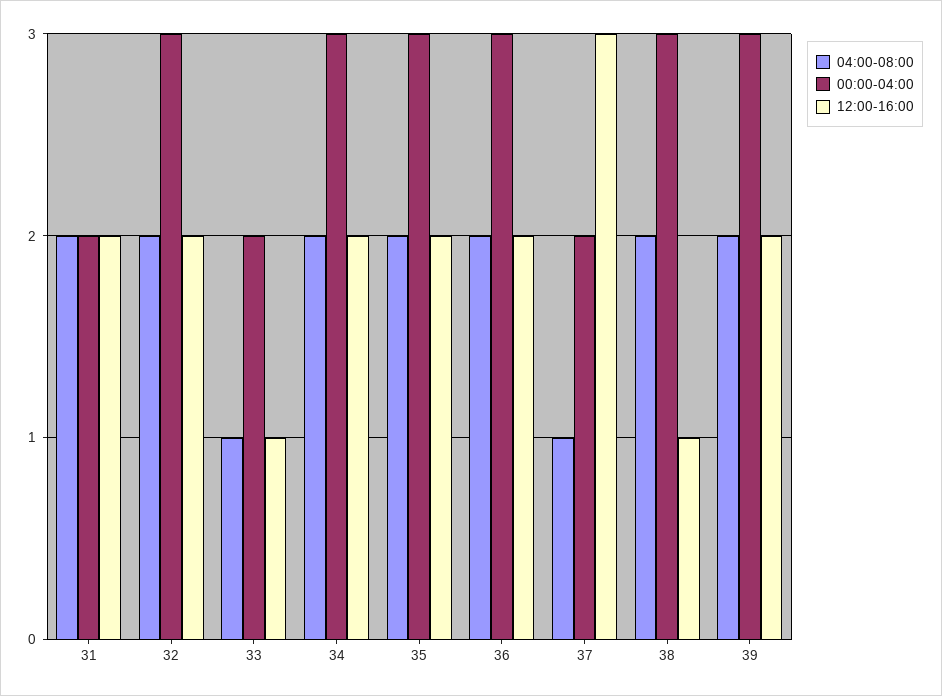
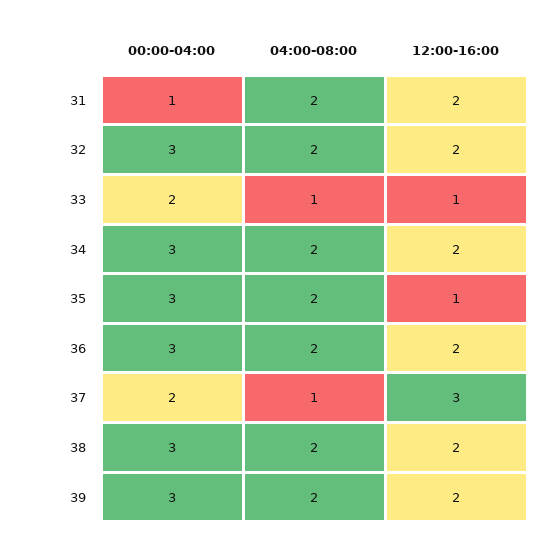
00:00-04:00, 31: 2 -> 1
12:00-16:00, 35: 2 -> 1
12:00-16:00, 38: 1 -> 2

